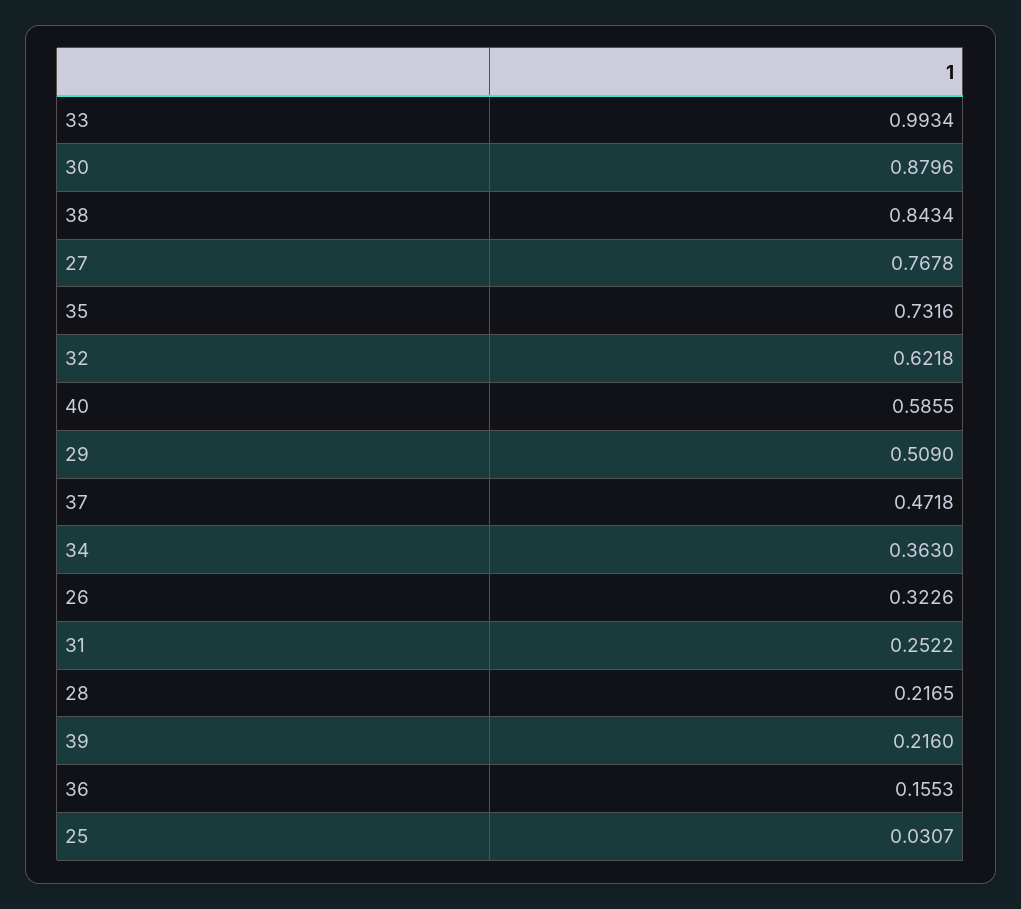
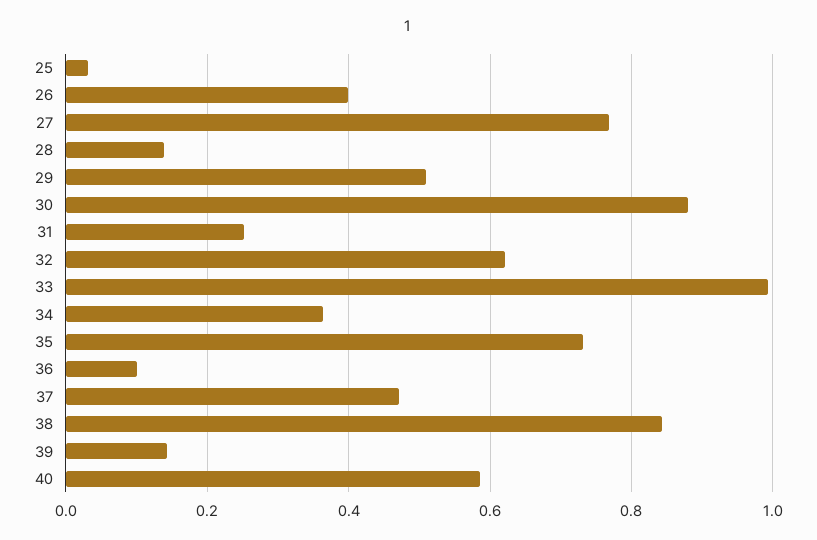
26: 0.3226 -> 0.4
28: 0.2165 -> 0.14
39: 0.216 -> 0.14
36: 0.1553 -> 0.1

